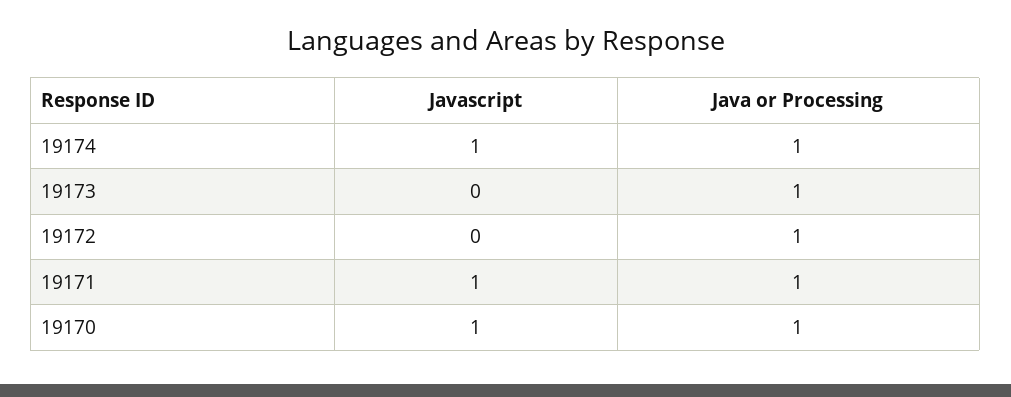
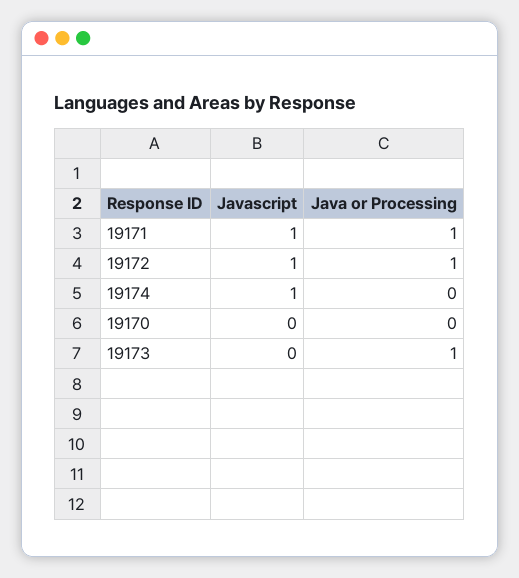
Java or Processing, 19174: 1 -> 0
Javascript, 19172: 0 -> 1
Javascript, 19170: 1 -> 0
Java or Processing, 19170: 1 -> 0

